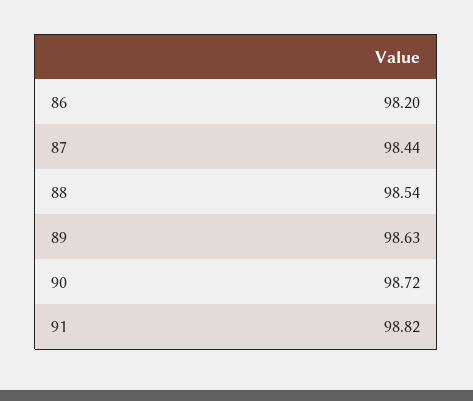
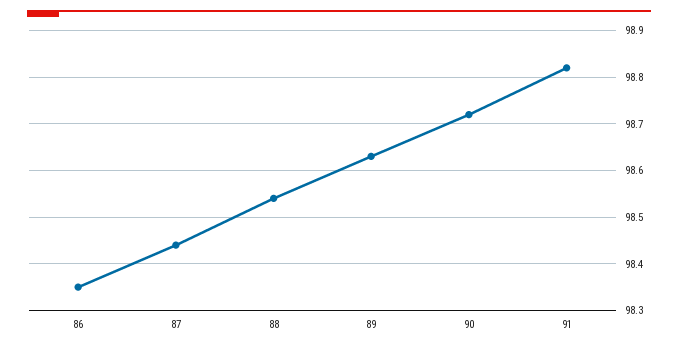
86: 98.2 -> 98.35

